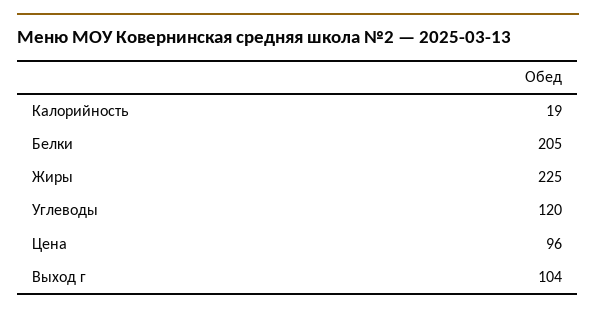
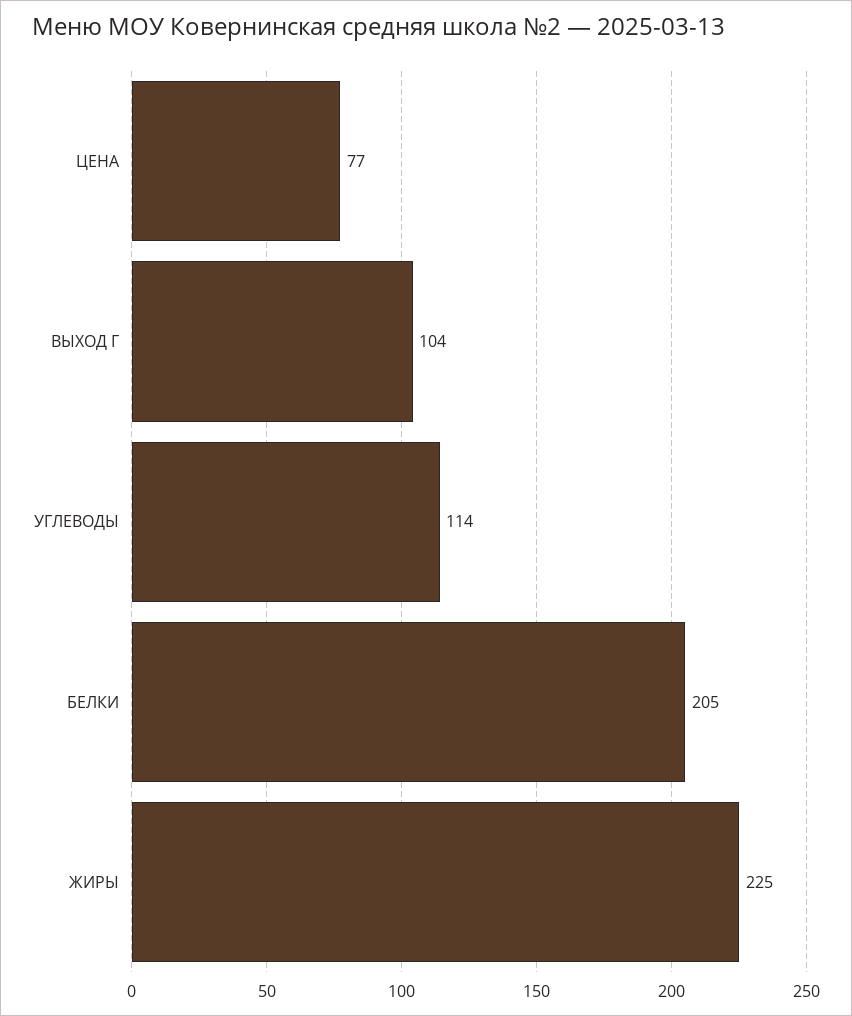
Калорийность: 19 -> none
Углеводы: 120 -> 114
Цена: 96 -> 77

